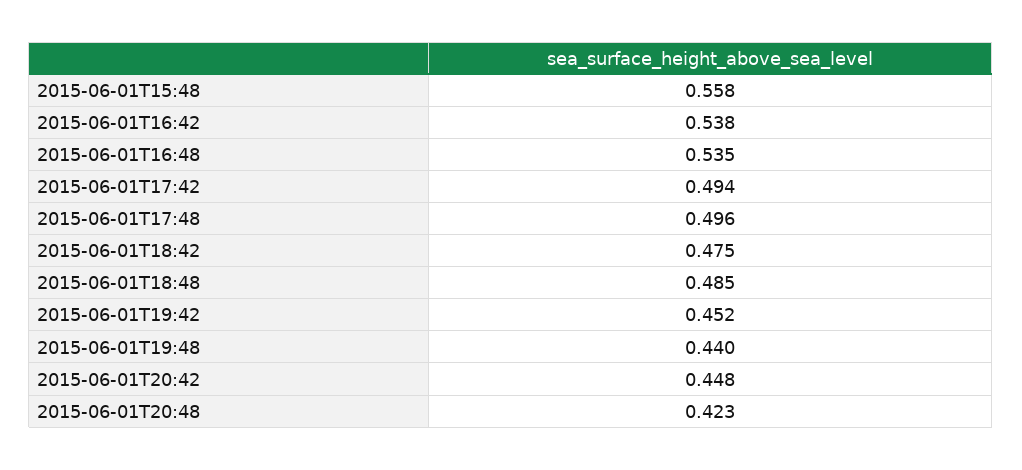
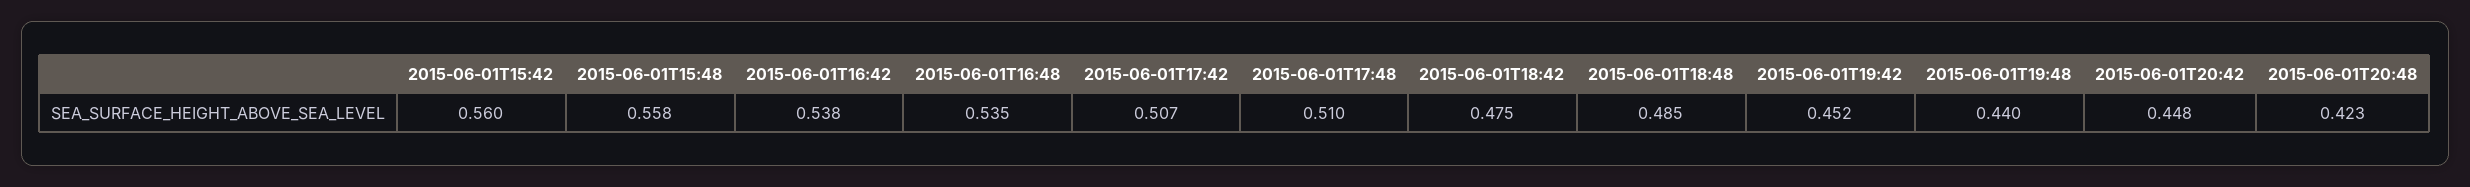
2015-06-01T17:42: 0.494 -> 0.507
2015-06-01T17:48: 0.496 -> 0.51
2015-06-01T15:42: none -> 0.56

